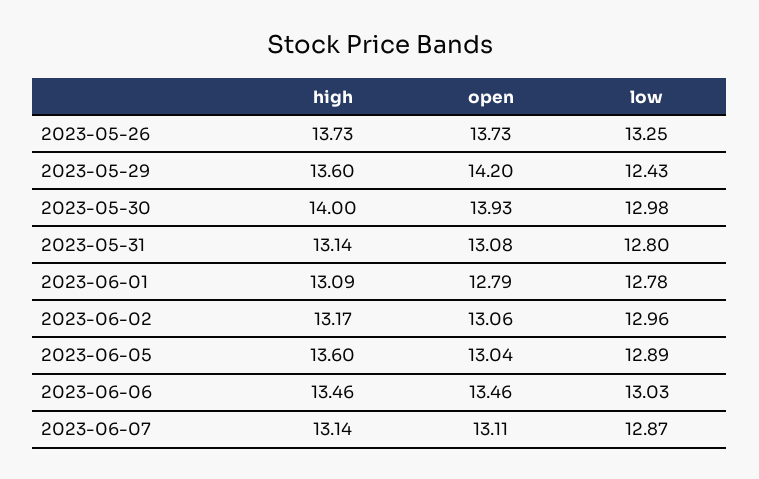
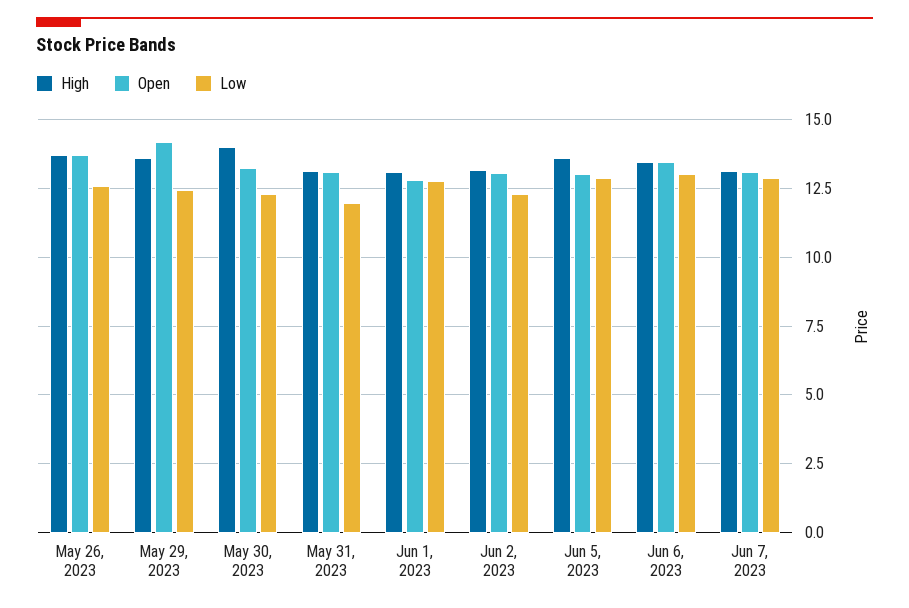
low, 2023-05-26: 13.25 -> 12.5
open, 2023-05-30: 13.93 -> 13.25
low, 2023-05-30: 12.98 -> 12.25
low, 2023-05-31: 12.8 -> 12
low, 2023-06-02: 12.96 -> 12.25

